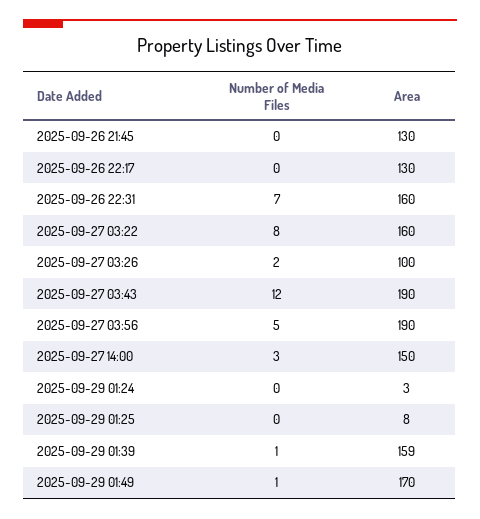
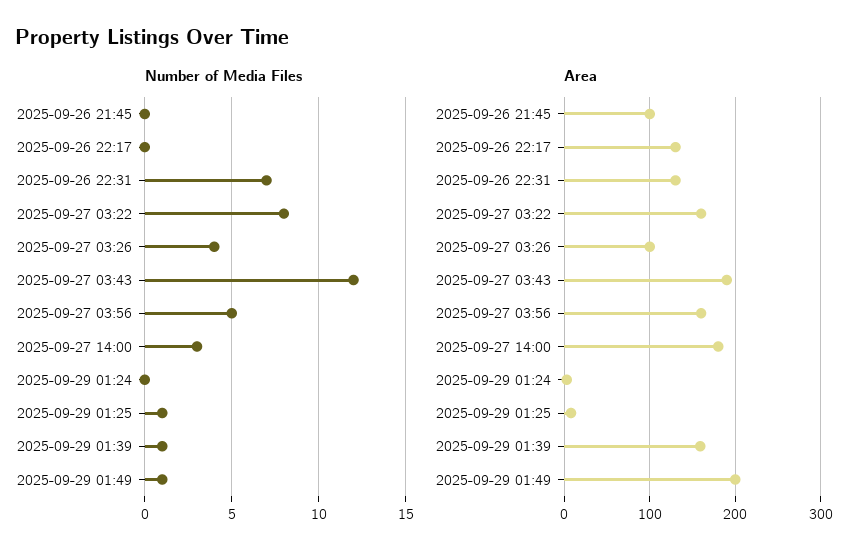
Area, 2025-09-26 21:45: 130 -> 100
Area, 2025-09-26 22:31: 160 -> 130
Number of Media Files, 2025-09-27 03:26: 2 -> 4
Area, 2025-09-27 03:56: 190 -> 160
Area, 2025-09-27 14:00: 150 -> 180
Number of Media Files, 2025-09-29 01:25: 0 -> 1
Area, 2025-09-29 01:49: 170 -> 200

